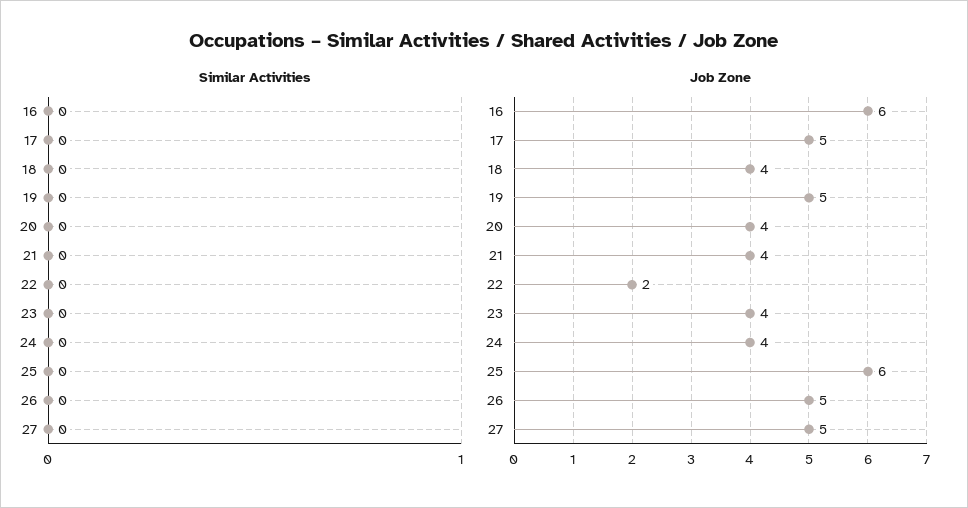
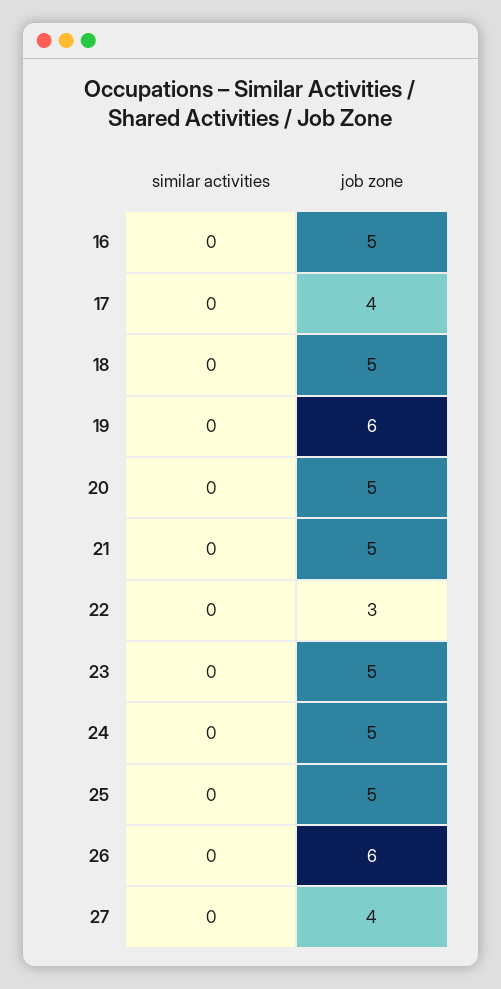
Job Zone, 16: 6 -> 5
Job Zone, 17: 5 -> 4
Job Zone, 18: 4 -> 5
Job Zone, 19: 5 -> 6
Job Zone, 20: 4 -> 5
Job Zone, 21: 4 -> 5
Job Zone, 22: 2 -> 3
Job Zone, 23: 4 -> 5
Job Zone, 24: 4 -> 5
Job Zone, 25: 6 -> 5
Job Zone, 26: 5 -> 6
Job Zone, 27: 5 -> 4

